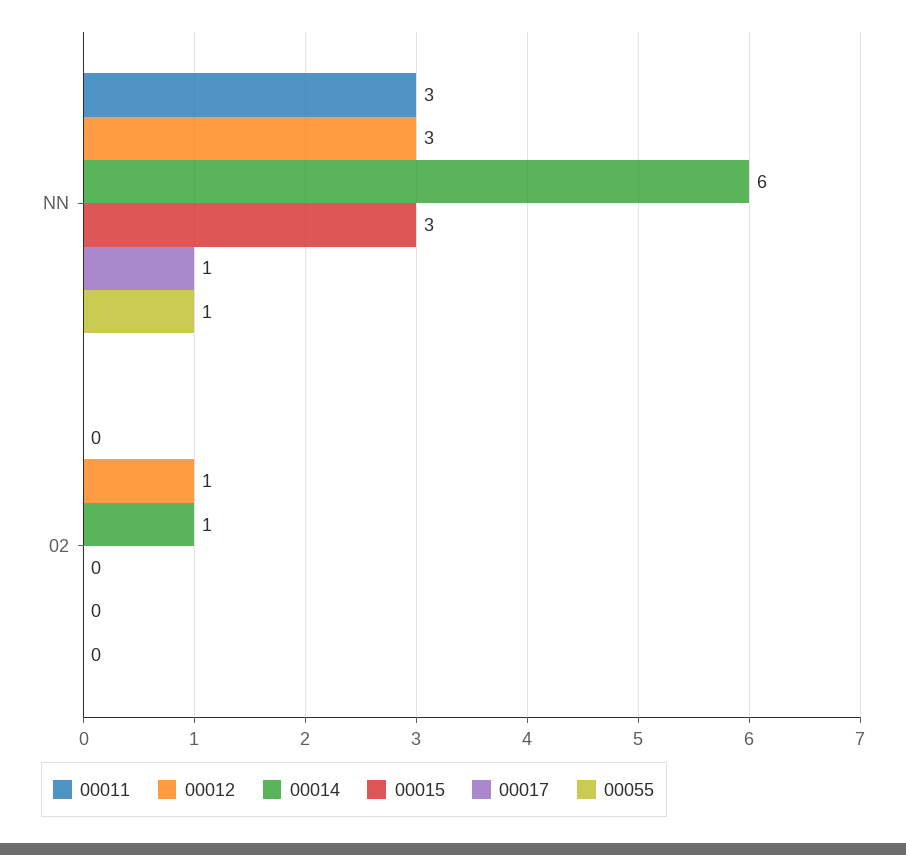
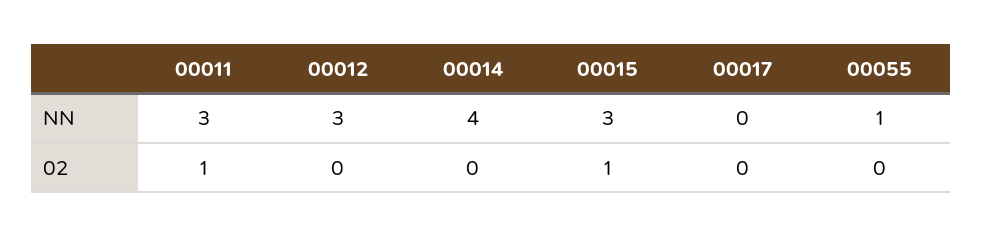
00014, NN: 6 -> 4
00017, NN: 1 -> 0
00011, 02: 0 -> 1
00012, 02: 1 -> 0
00014, 02: 1 -> 0
00015, 02: 0 -> 1

